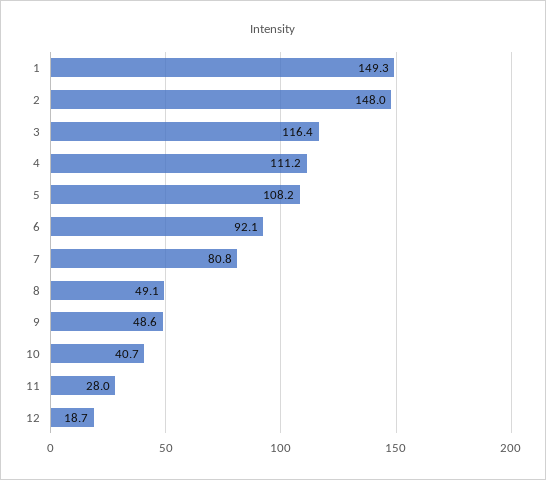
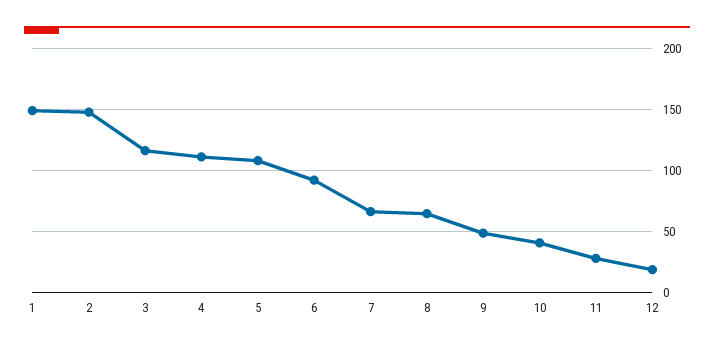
7: 80.8 -> 65
8: 49.1 -> 65

